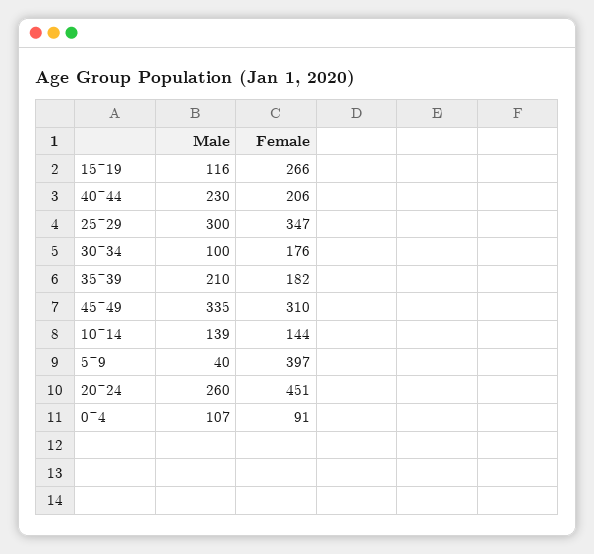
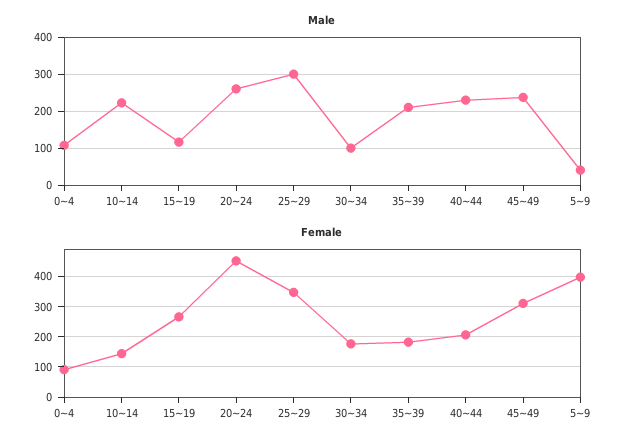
Male, 45~49: 335 -> 240
Male, 10~14: 139 -> 220

